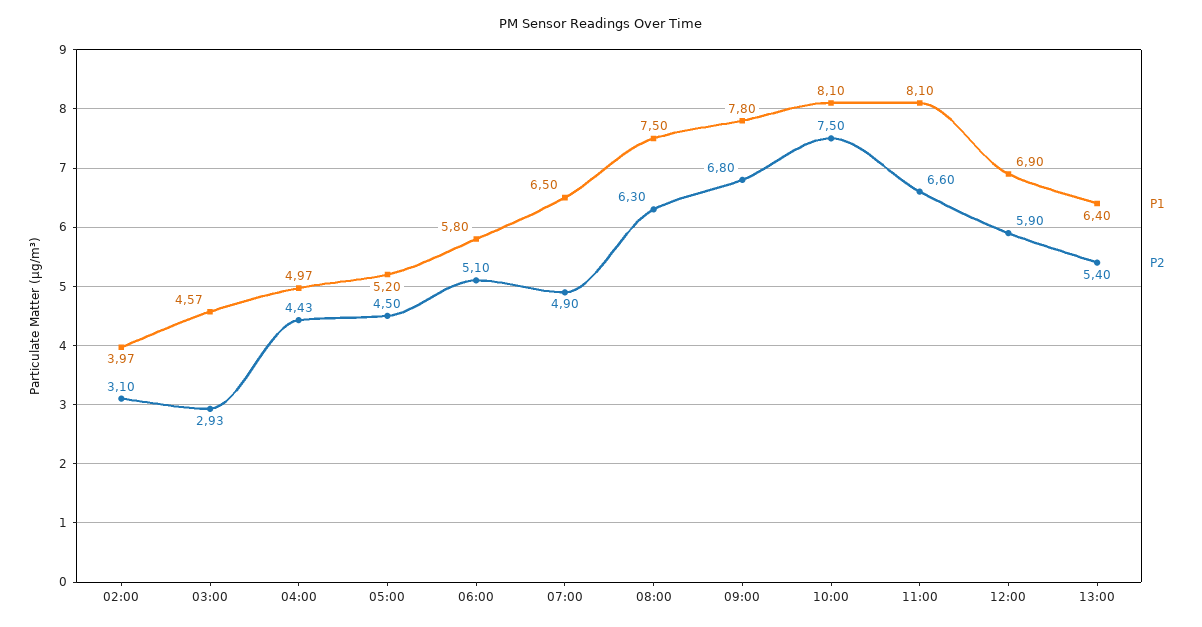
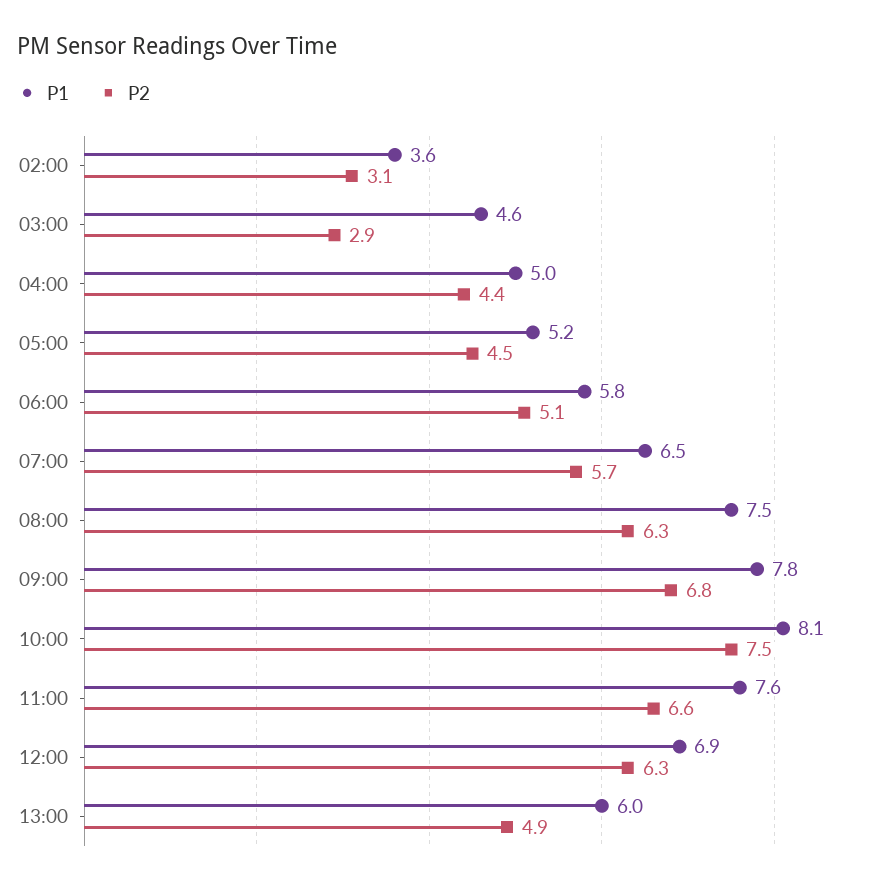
P1, 02:00: 3.97 -> 3.6
P2, 07:00: 4.9 -> 5.7
P1, 11:00: 8.1 -> 7.6
P2, 12:00: 5.9 -> 6.3
P1, 13:00: 6.4 -> 6
P2, 13:00: 5.4 -> 4.9

